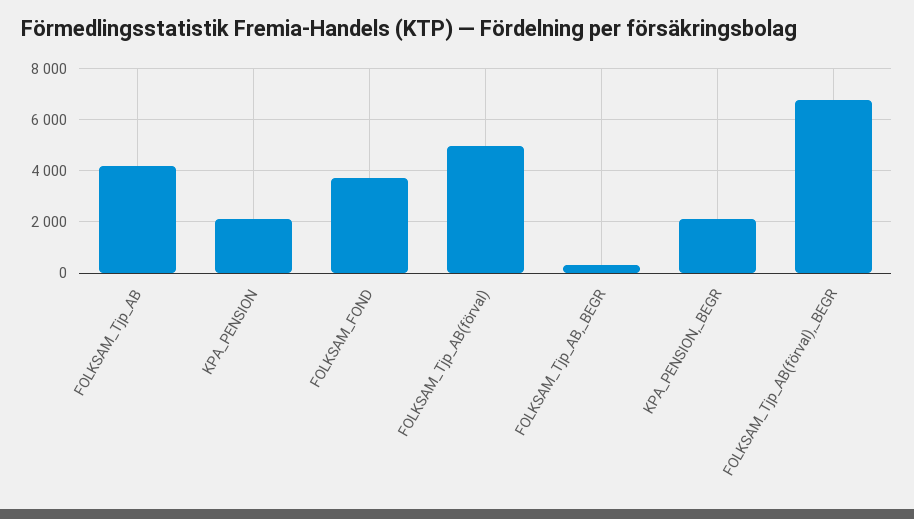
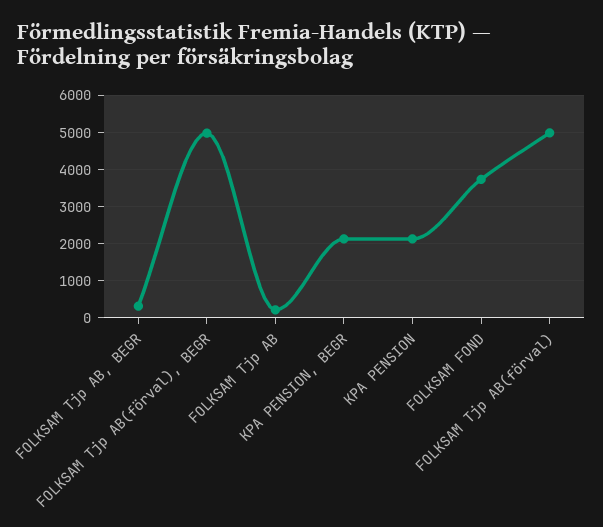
FOLKSAM_Tjp_AB: 4250 -> 200
FOLKSAM_Tjp_AB(förval),_BEGR: 6750 -> 5000

